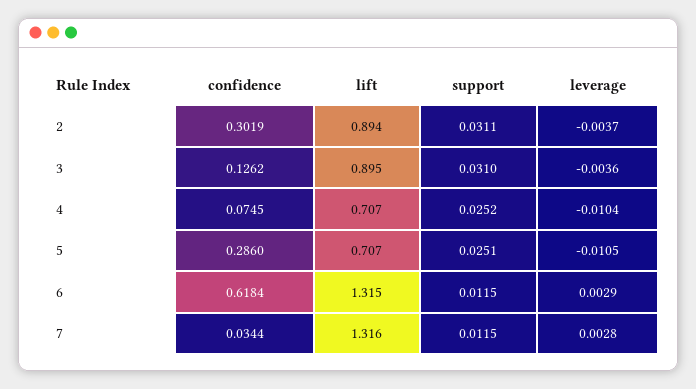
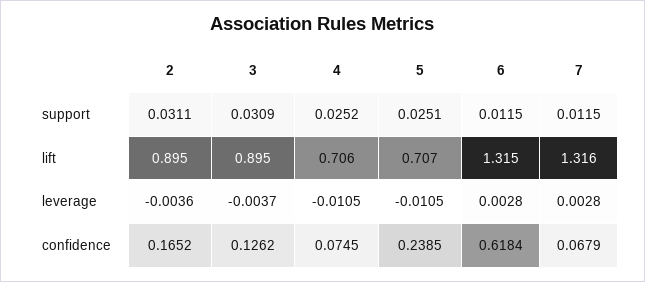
confidence, 2: 0.3019 -> 0.1652
lift, 2: 0.894 -> 0.895
leverage, 2: -0.0037 -> -0.0036
support, 3: 0.031 -> 0.0309
leverage, 3: -0.0036 -> -0.0037
lift, 4: 0.707 -> 0.706
leverage, 4: -0.0104 -> -0.0105
confidence, 5: 0.286 -> 0.2385
leverage, 6: 0.0029 -> 0.0028
confidence, 7: 0.0344 -> 0.0679

